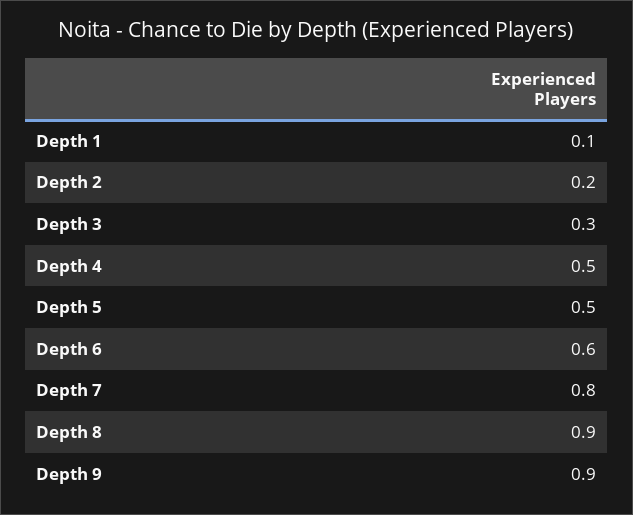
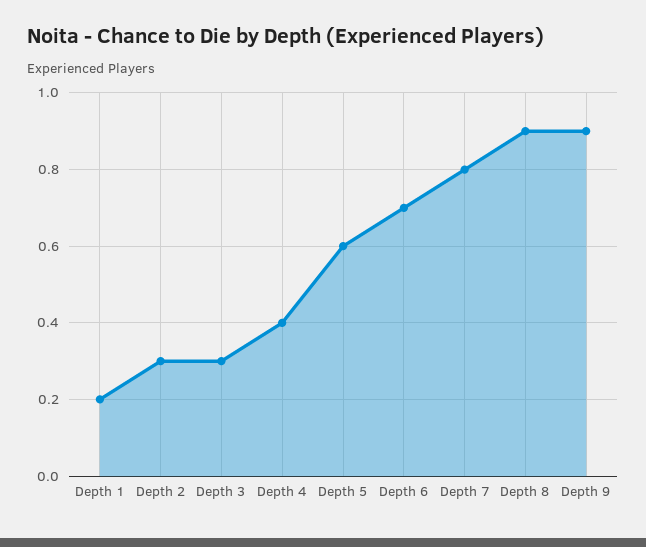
Depth 1: 0.1 -> 0.2
Depth 2: 0.2 -> 0.3
Depth 4: 0.5 -> 0.4
Depth 5: 0.5 -> 0.6
Depth 6: 0.6 -> 0.7

